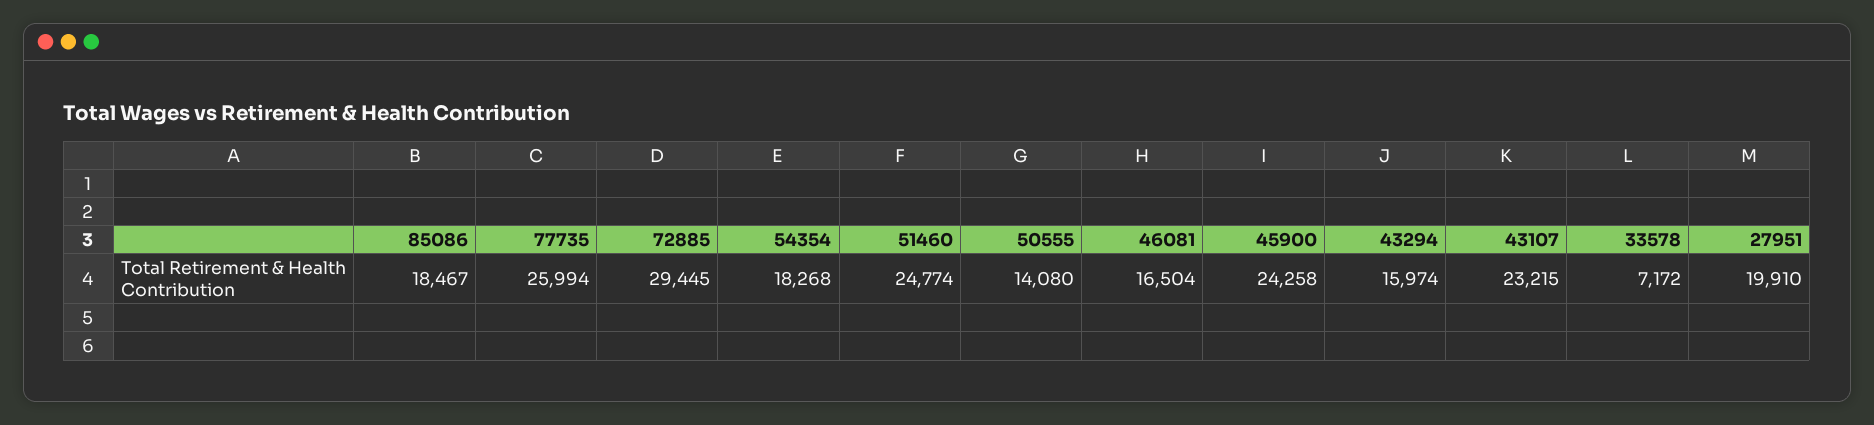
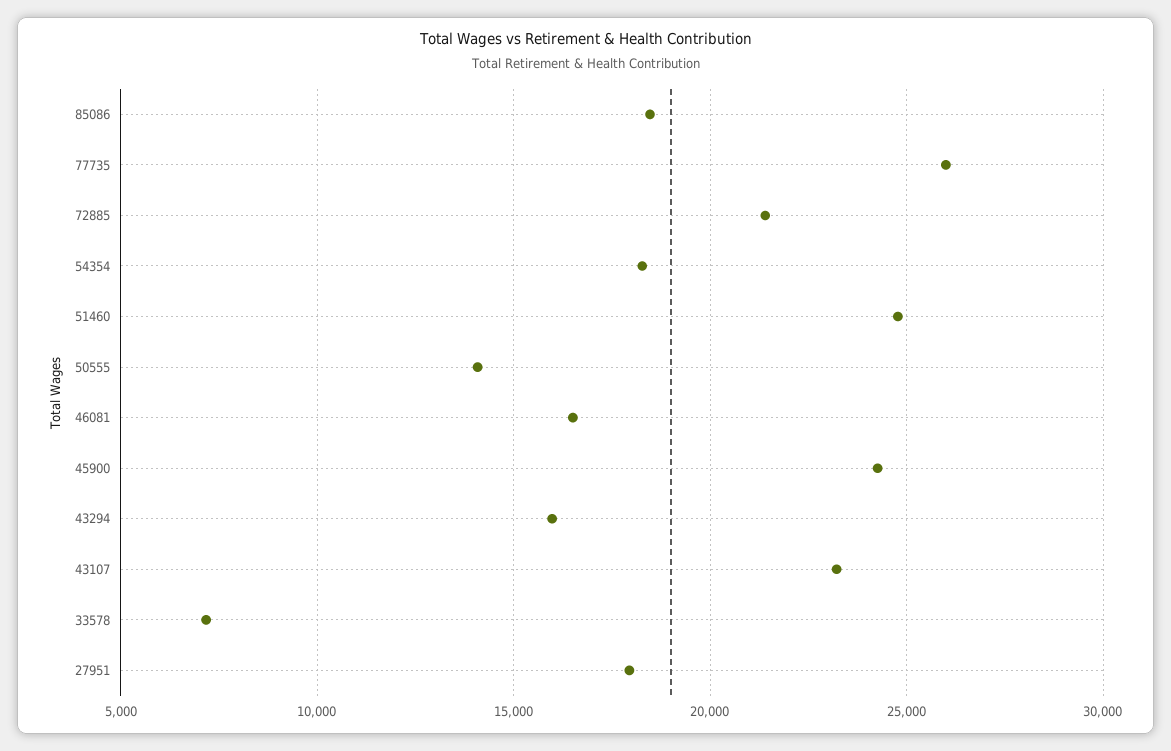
72885: 29445 -> 21500
27951: 19910 -> 18000

